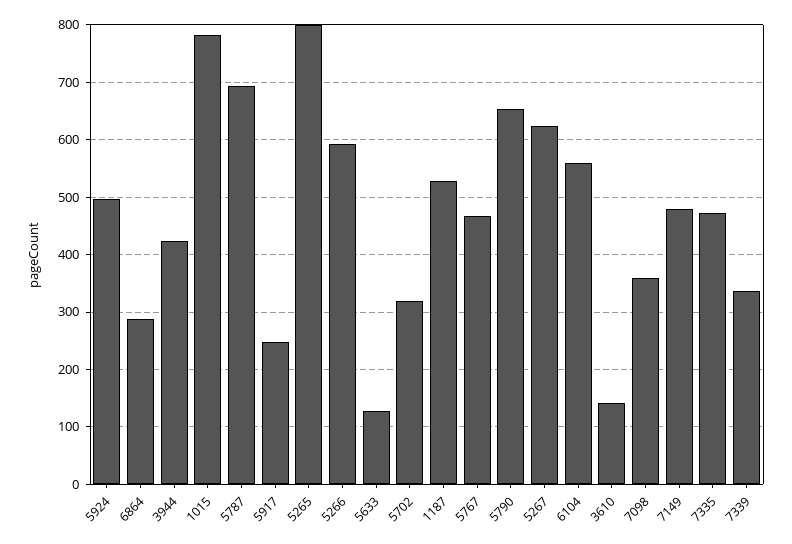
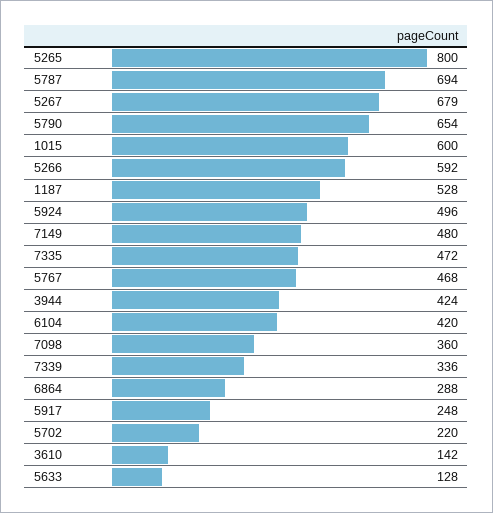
1015: 780 -> 600
5702: 320 -> 220
5267: 620 -> 679
6104: 560 -> 420

